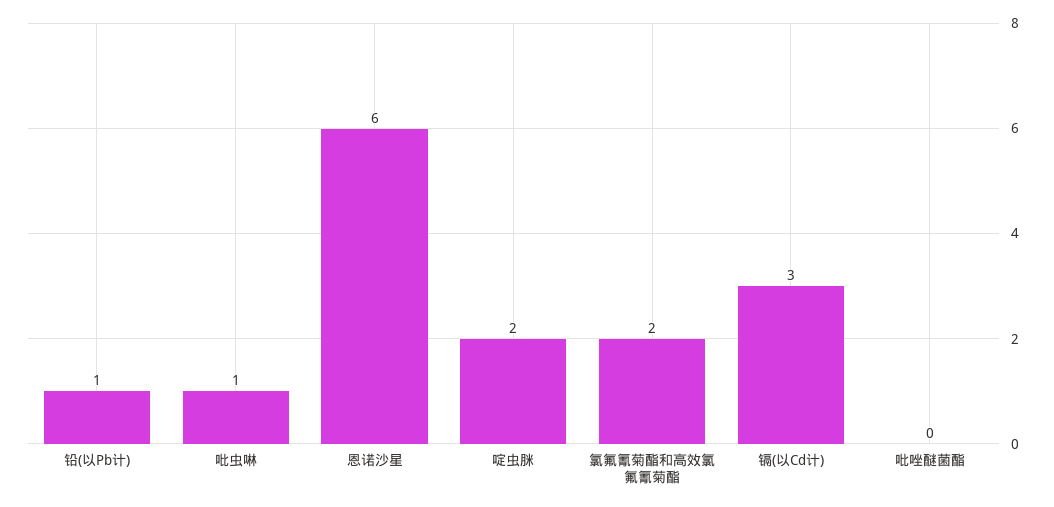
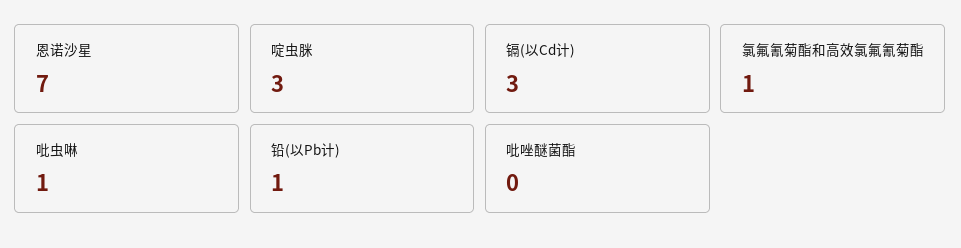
恩诺沙星: 6 -> 7
啶虫脒: 2 -> 3
氯氟氰菊酯和高效氯氟氰菊酯: 2 -> 1

